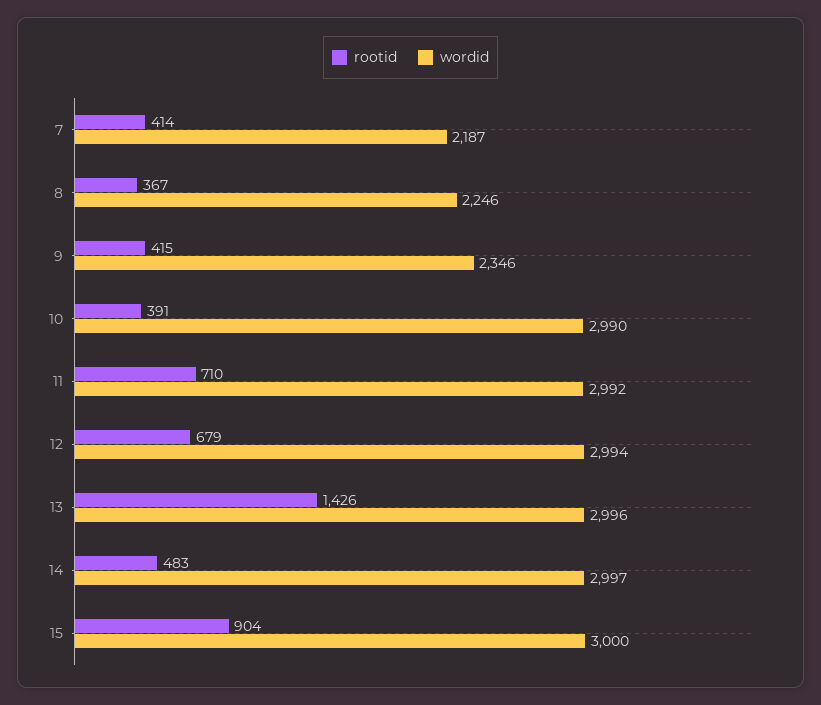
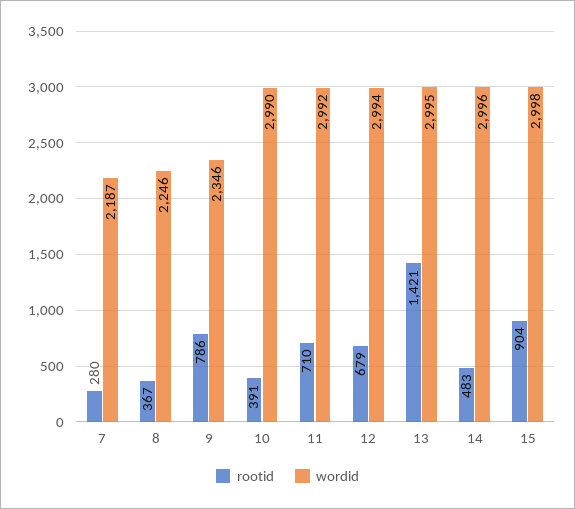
rootid, 7: 414 -> 280
rootid, 9: 415 -> 786
rootid, 13: 1426 -> 1421
wordid, 13: 2996 -> 2995
wordid, 14: 2997 -> 2996
wordid, 15: 3000 -> 2998

